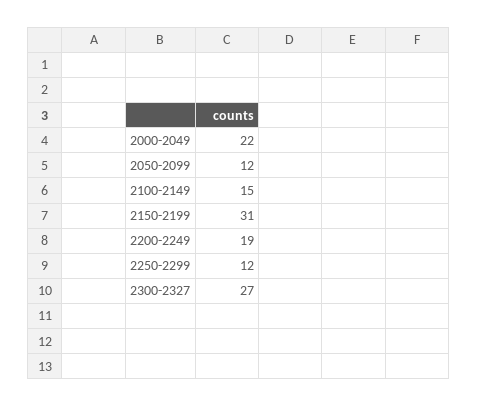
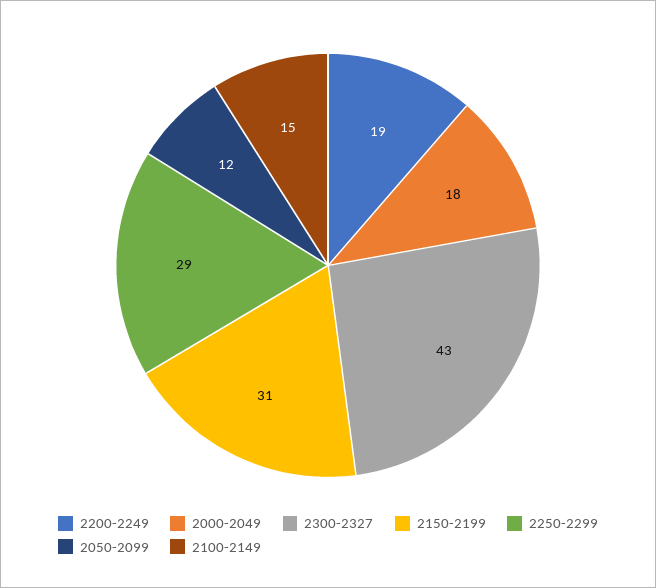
2000-2049: 22 -> 18
2250-2299: 12 -> 29
2300-2327: 27 -> 43

